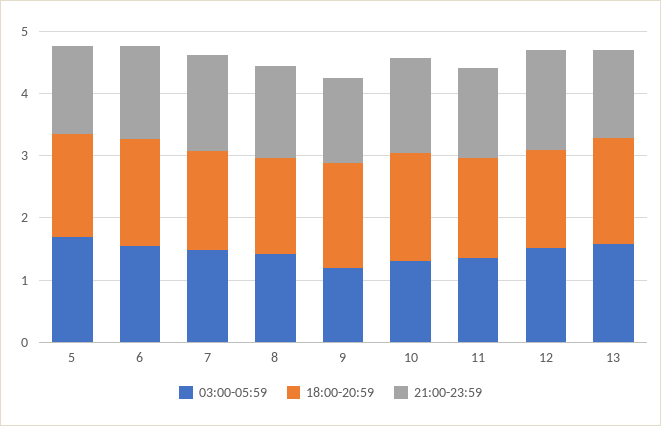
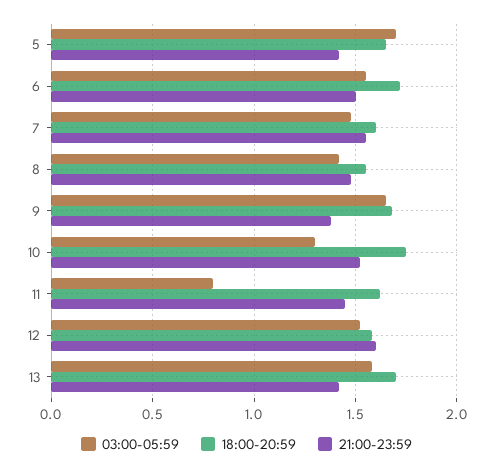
03:00-05:59, 9: 1.2 -> 1.65
03:00-05:59, 11: 1.4 -> 0.8

